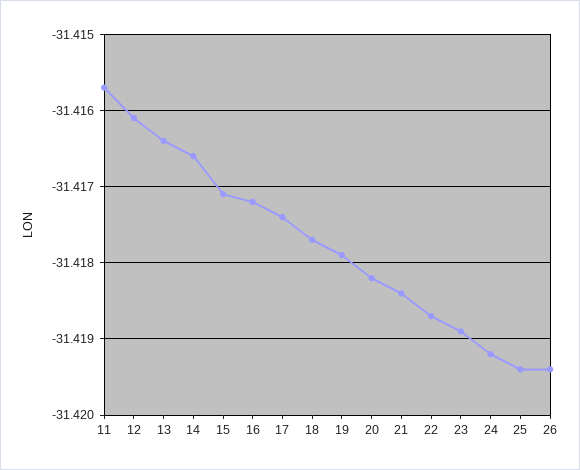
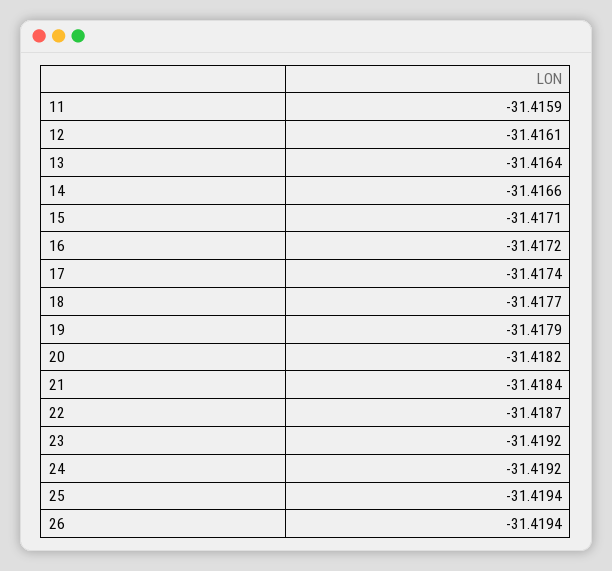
11: -31.4157 -> -31.4159
23: -31.4189 -> -31.4192

